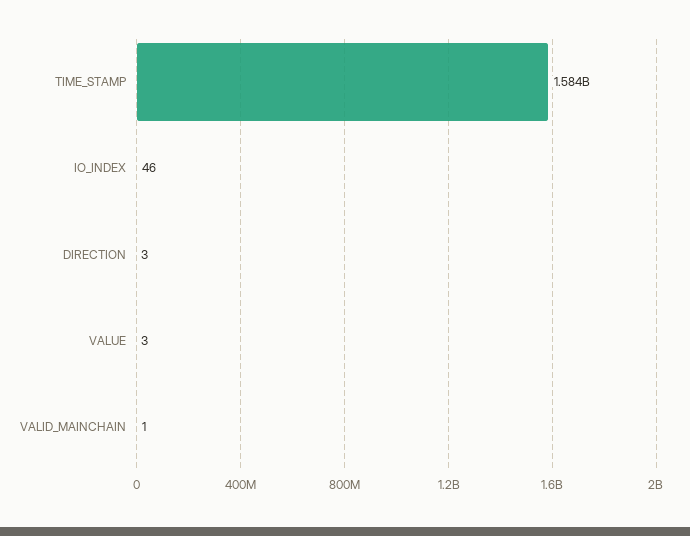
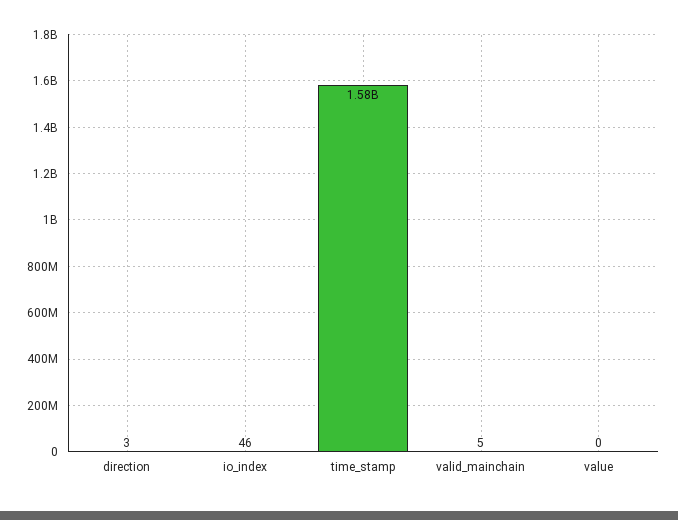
VALUE: 3 -> 0
VALID_MAINCHAIN: 1 -> 5

